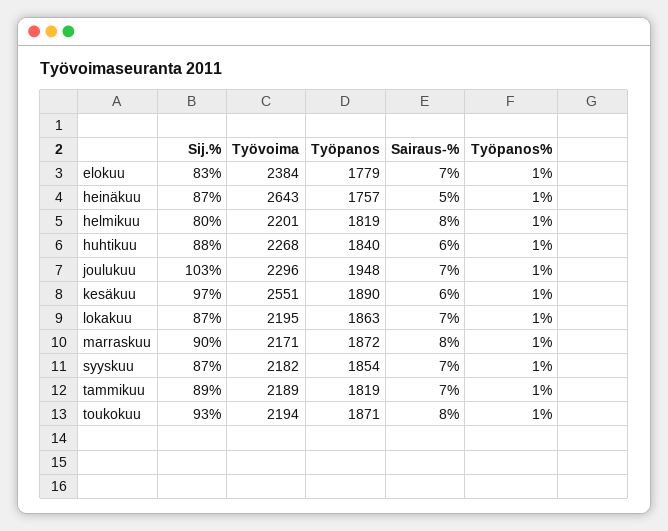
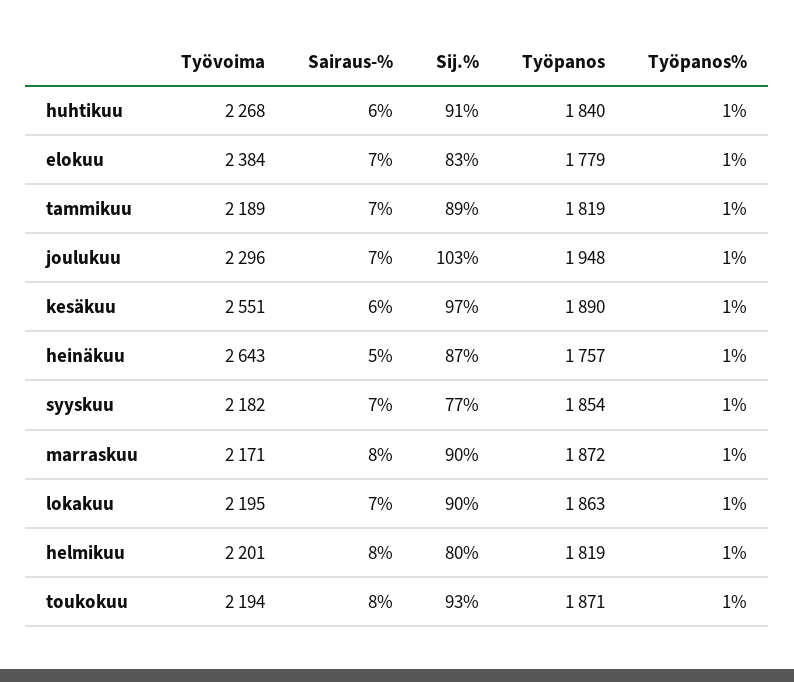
Sij.%, huhtikuu: 88 -> 91
Sij.%, lokakuu: 87 -> 90
Sij.%, syyskuu: 87 -> 77

